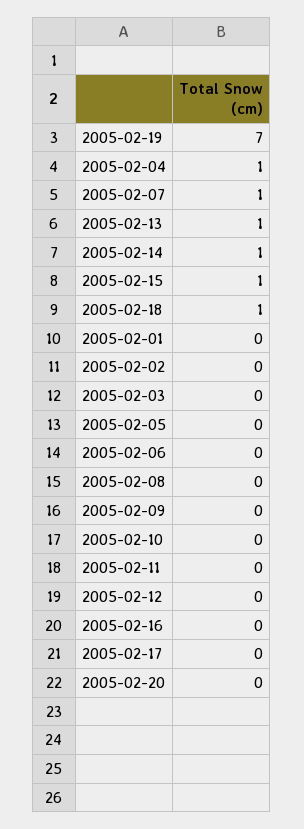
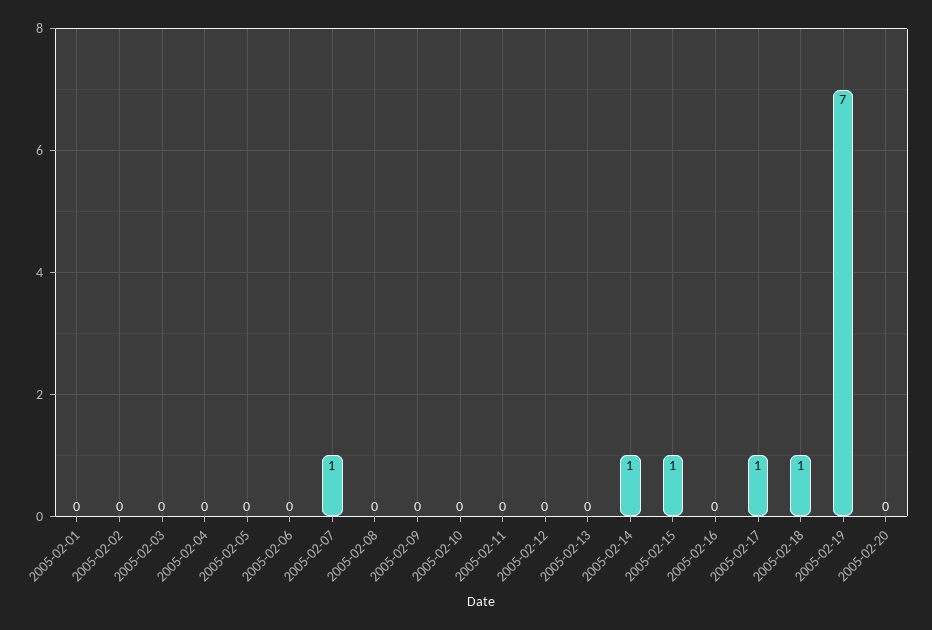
2005-02-04: 1 -> 0
2005-02-13: 1 -> 0
2005-02-17: 0 -> 1

